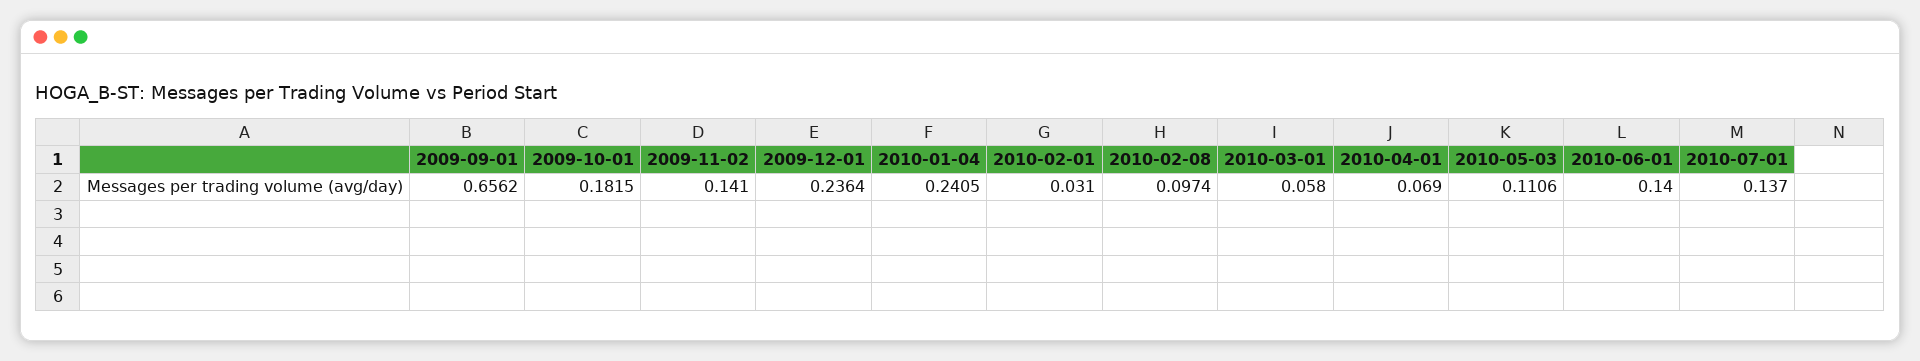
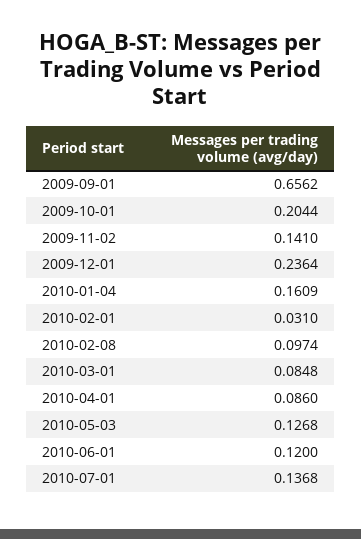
2009-10-01: 0.1815 -> 0.2044
2010-01-04: 0.2405 -> 0.1609
2010-03-01: 0.058 -> 0.0848
2010-04-01: 0.069 -> 0.086
2010-05-03: 0.1106 -> 0.1268
2010-06-01: 0.14 -> 0.12
2010-07-01: 0.137 -> 0.1368

